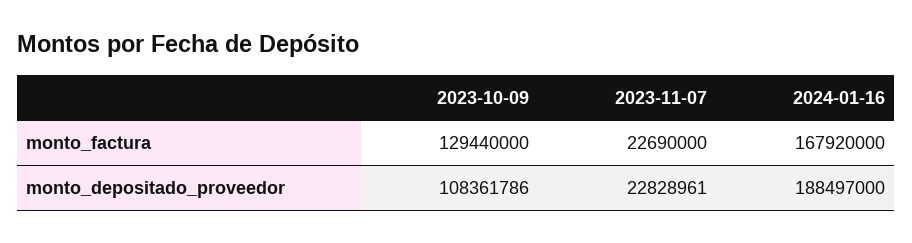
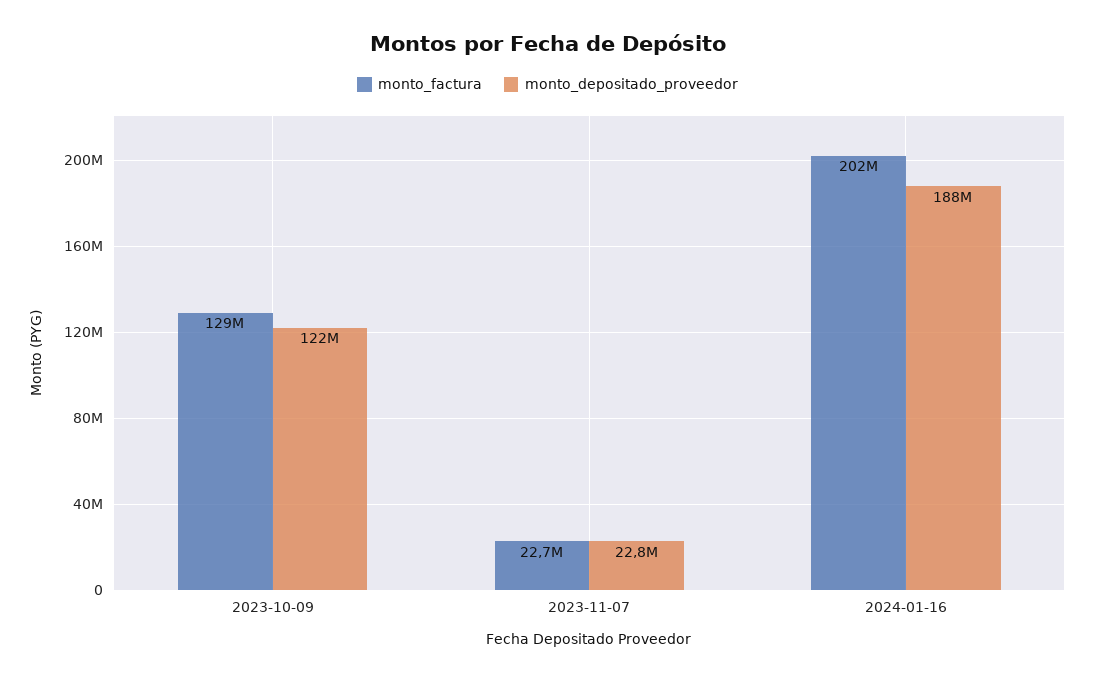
monto_factura, 2024-01-16: 167920000 -> 202000000
monto_depositado_proveedor, 2023-10-09: 108361786 -> 122000000

